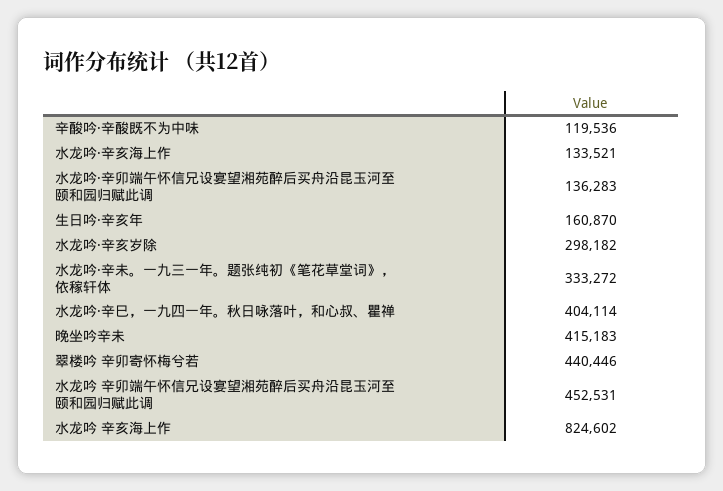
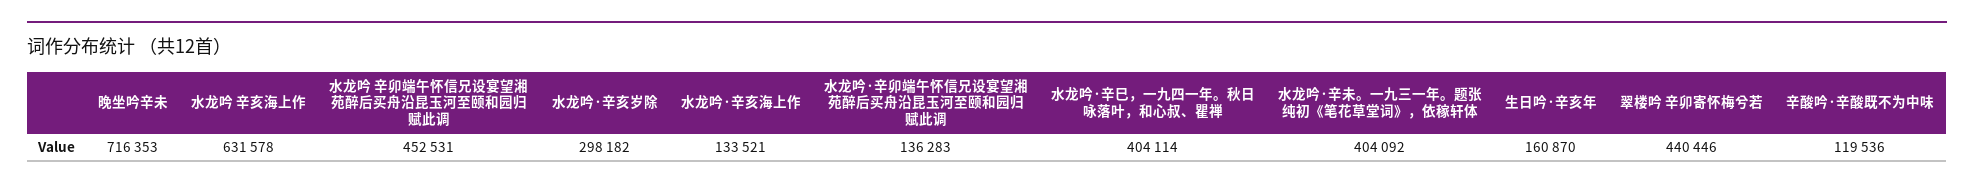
水龙吟·辛未。一九三一年。题张纯初《笔花草堂词》，依稼轩体: 333272 -> 404092
晚坐吟辛未: 415183 -> 716353
水龙吟 辛亥海上作: 824602 -> 631578

